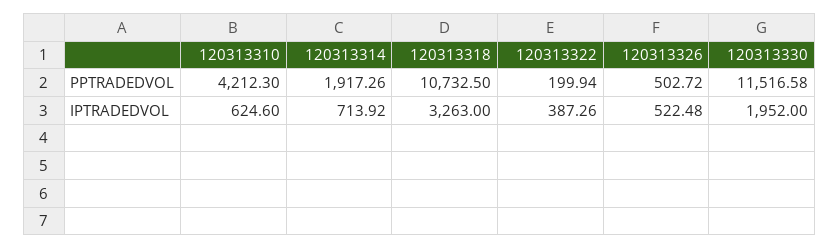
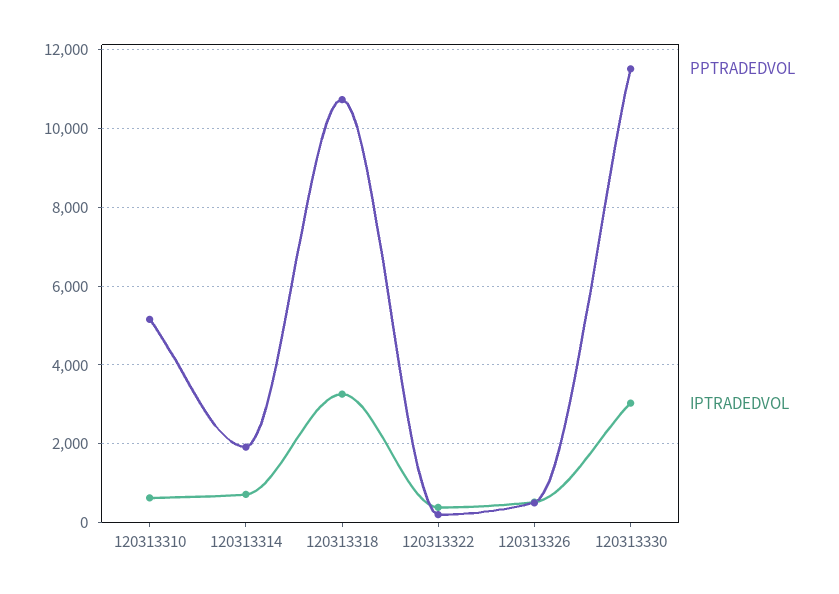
PPTRADEDVOL, 120313310: 4212.3 -> 5200
IPTRADEDVOL, 120313330: 1952 -> 3000

